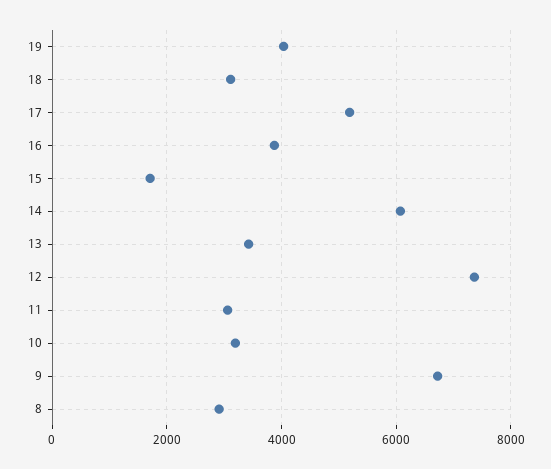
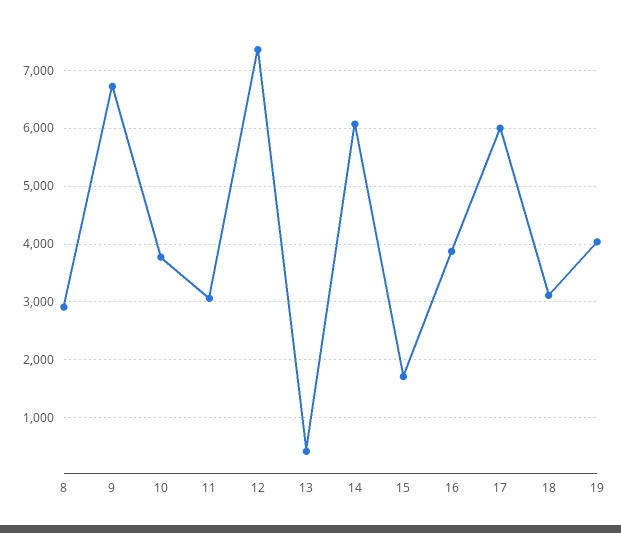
17: 5200 -> 6000
13: 3400 -> 400
10: 3200 -> 3800

